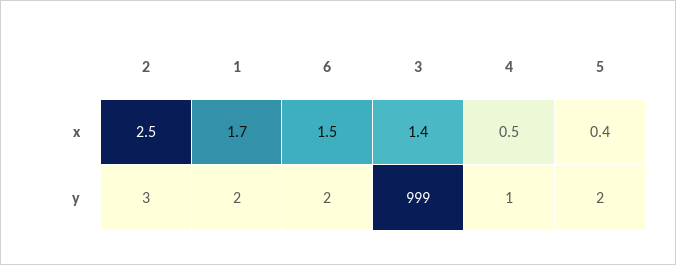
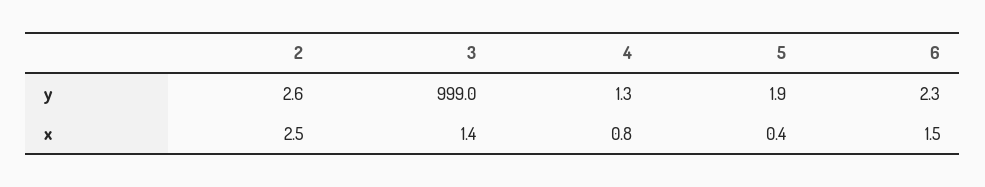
1, x: 1.7 -> none
4, x: 0.5 -> 0.8
1, y: 2 -> none

